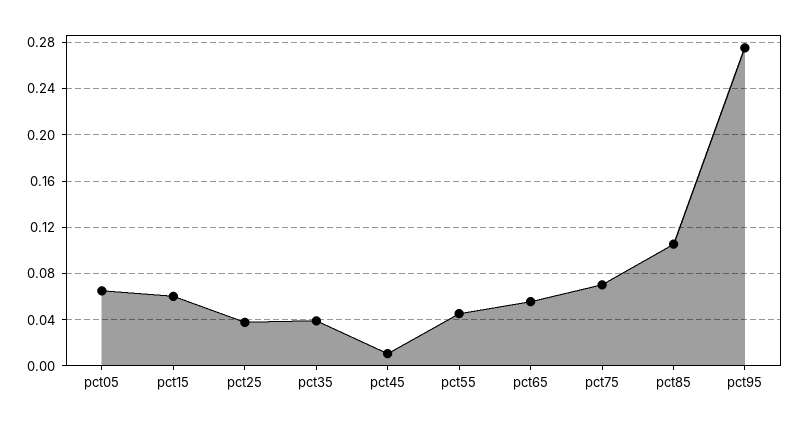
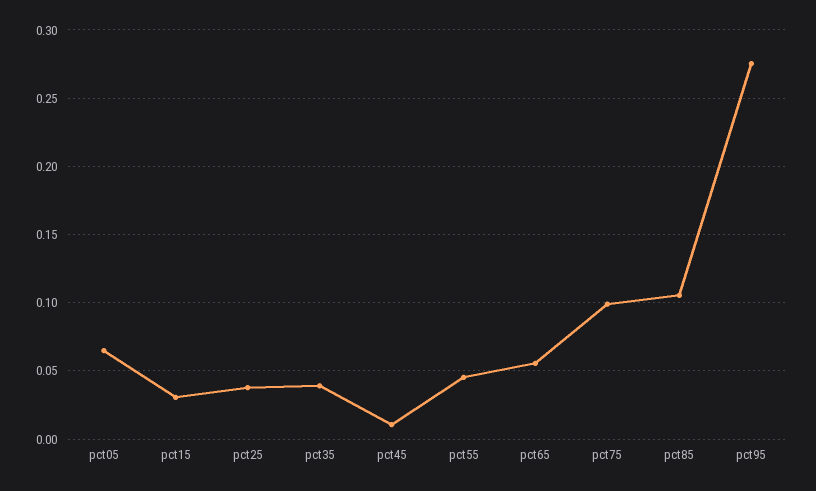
pct15: 0.06 -> 0.03
pct75: 0.07 -> 0.1

